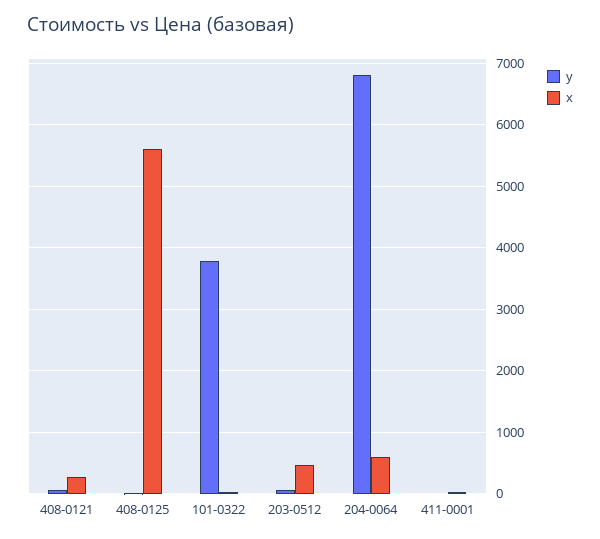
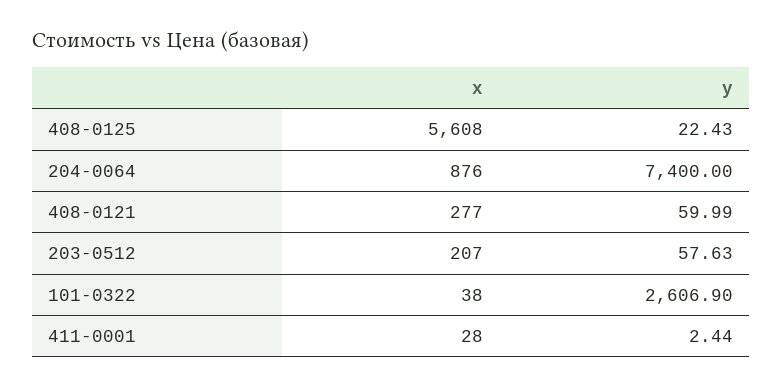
y, 101-0322: 3800 -> 2606.9
x, 203-0512: 500 -> 207
y, 204-0064: 6800 -> 7400
x, 204-0064: 600 -> 876

